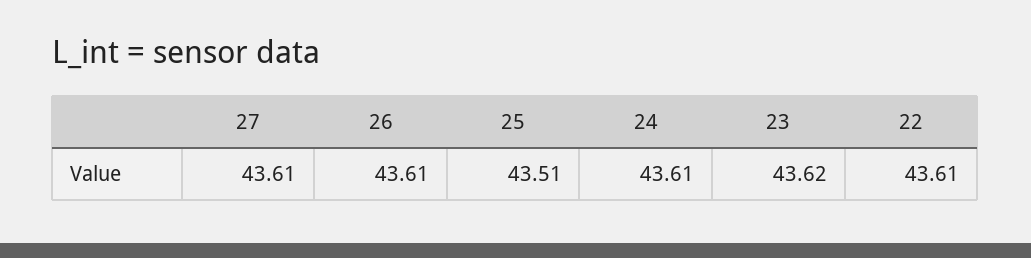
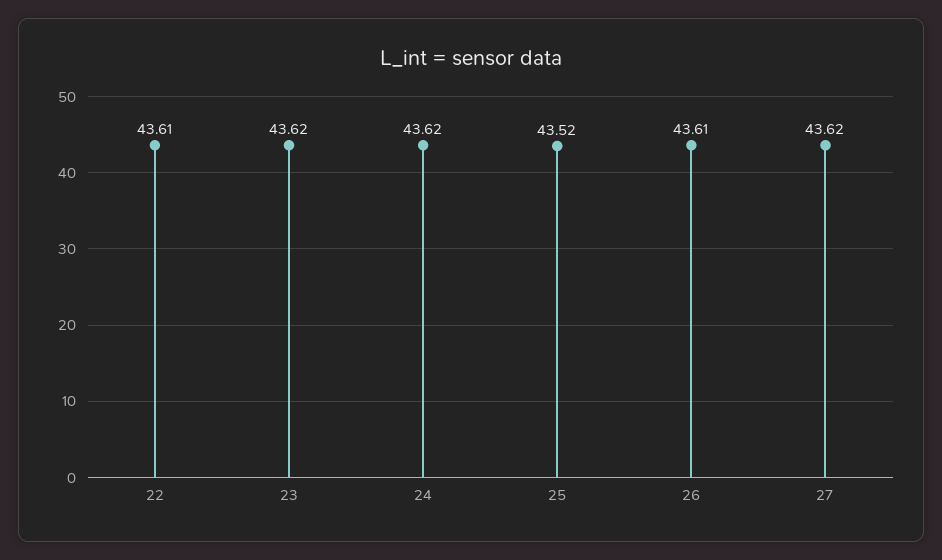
27: 43.61 -> 43.62
25: 43.51 -> 43.52
24: 43.61 -> 43.62

